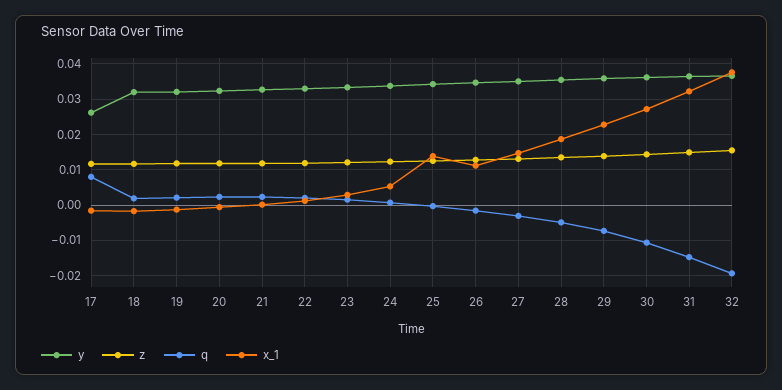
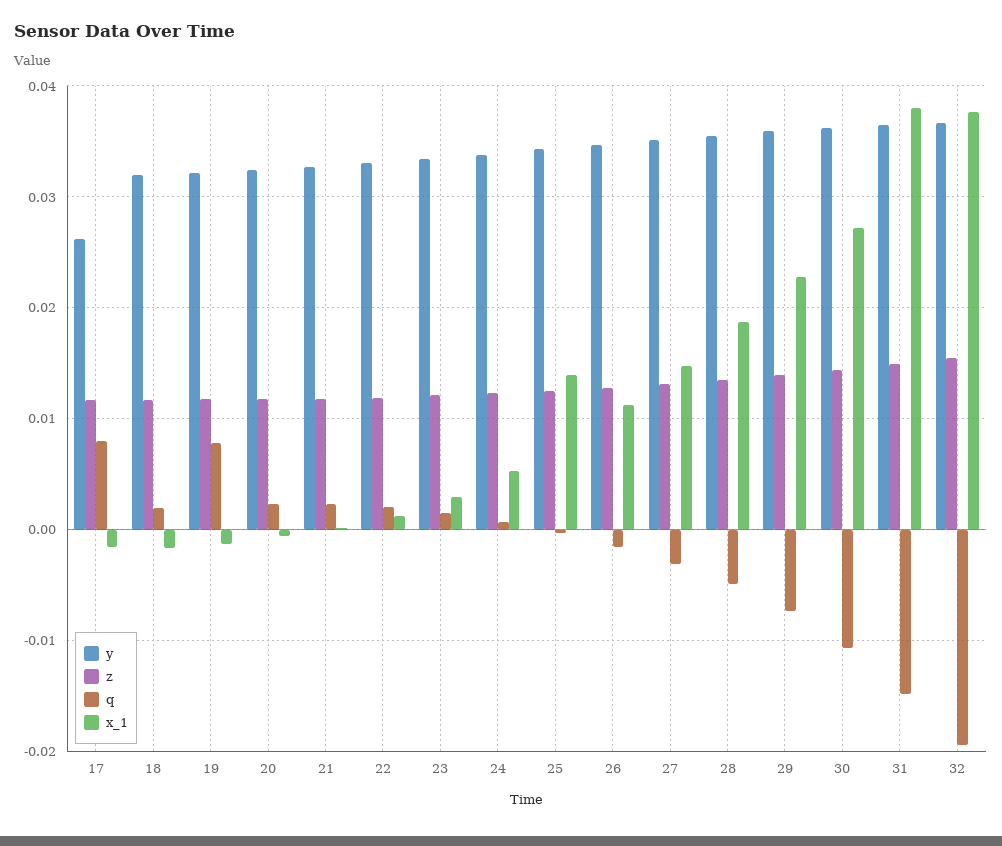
q, 19: 0.002 -> 0.008
x_1, 31: 0.032 -> 0.038

